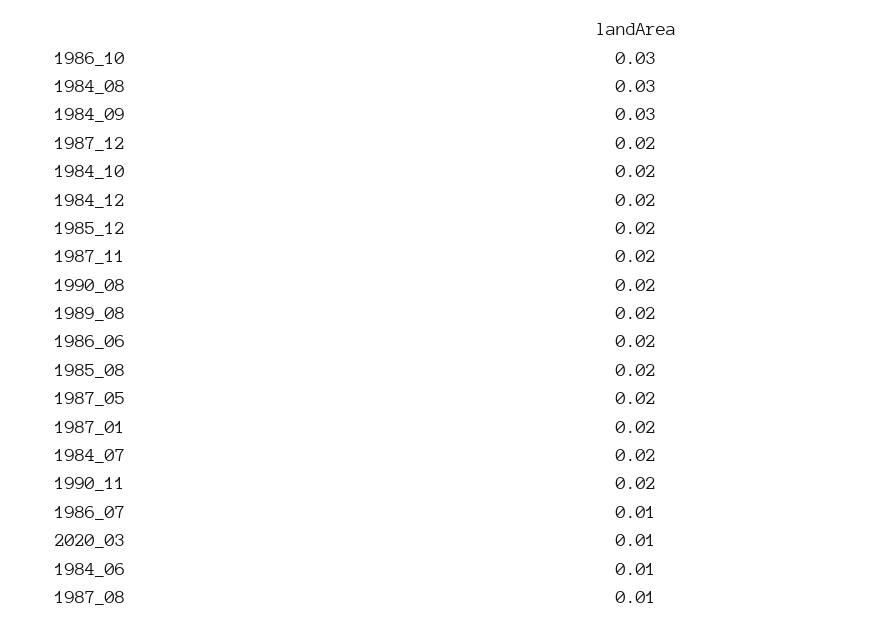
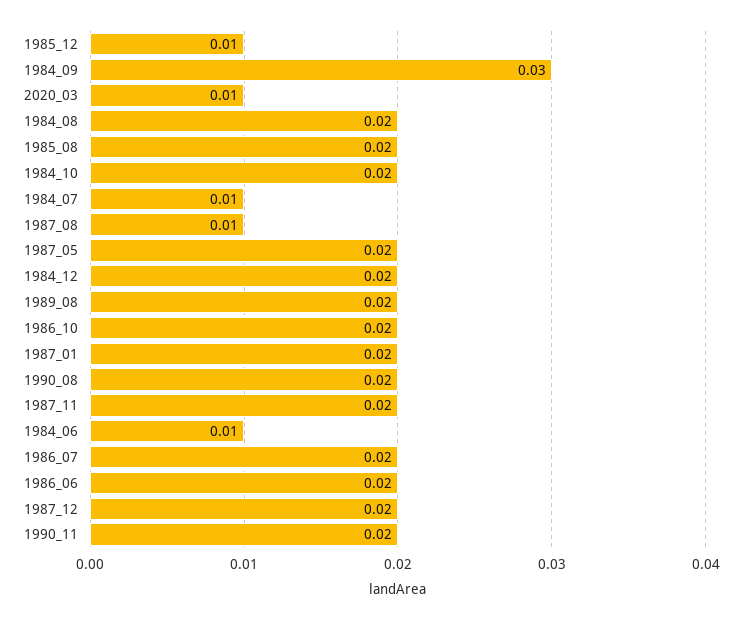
1986_10: 0.03 -> 0.02
1984_08: 0.03 -> 0.02
1985_12: 0.02 -> 0.01
1984_07: 0.02 -> 0.01
1986_07: 0.01 -> 0.02

